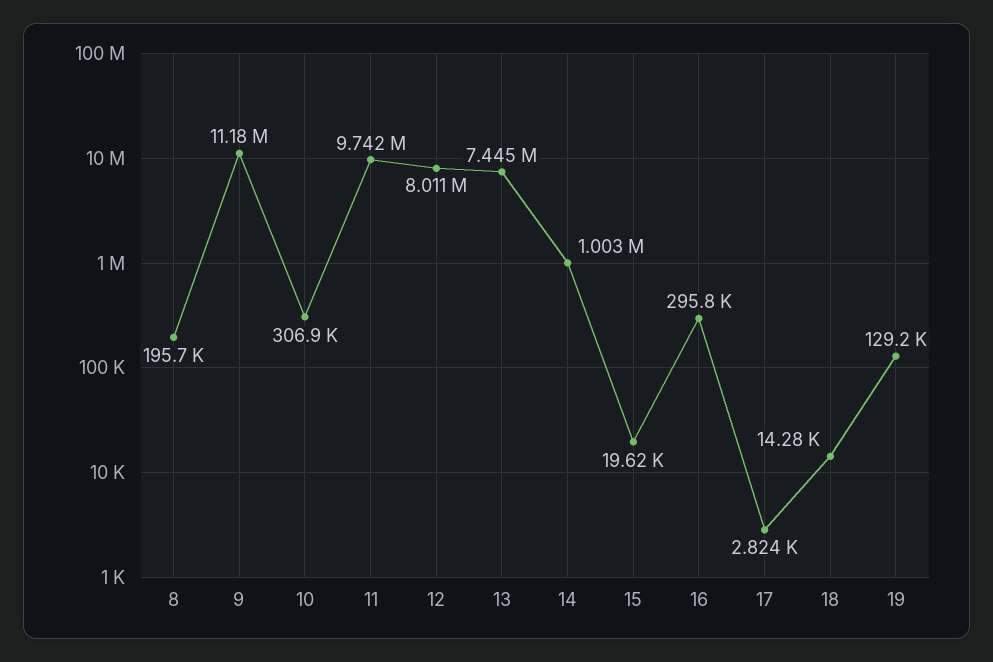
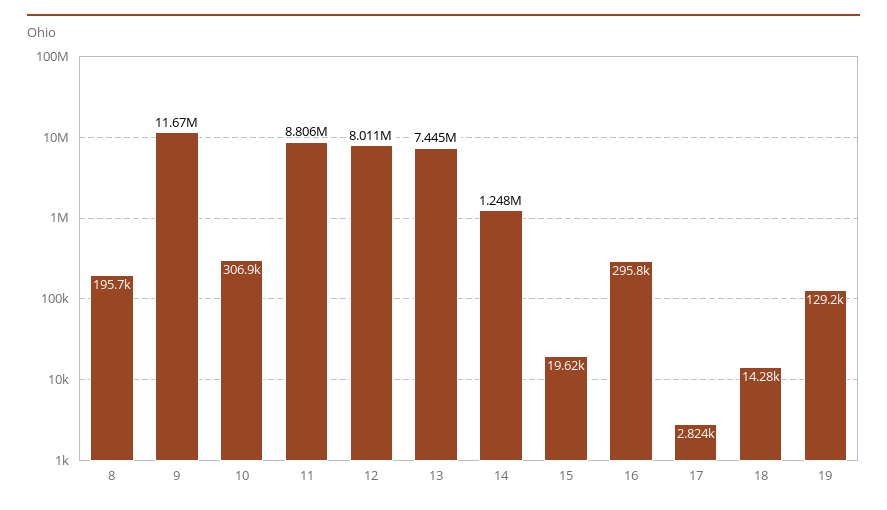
9: 11180000 -> 11670000
11: 9742000 -> 8806000
14: 1003000 -> 1248000

